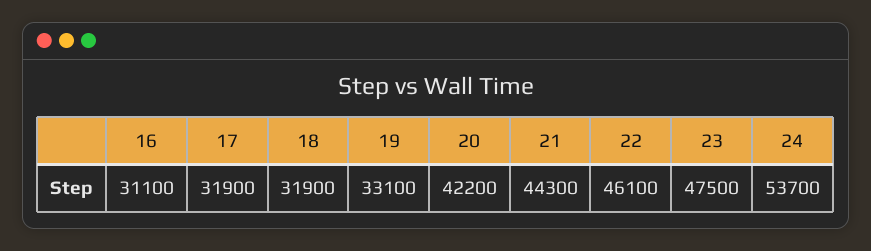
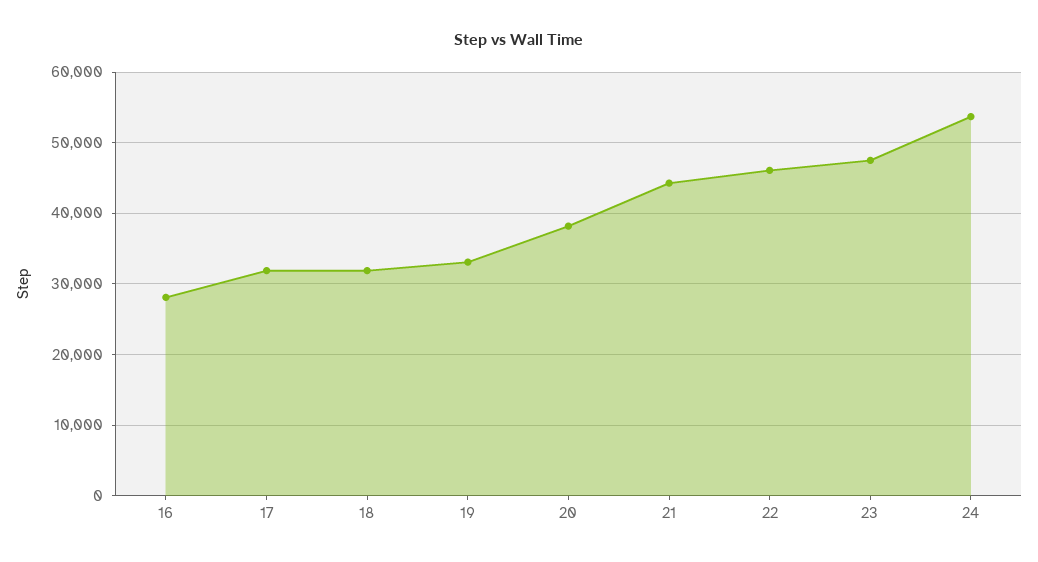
16: 31100 -> 28000
20: 42200 -> 38000

